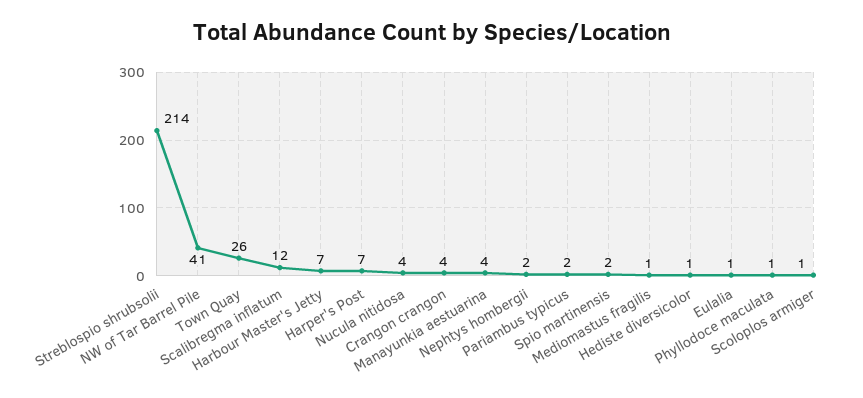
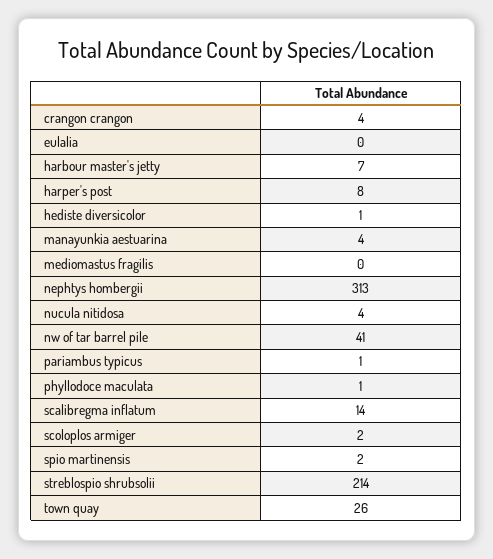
Scalibregma inflatum: 12 -> 14
Harper's Post: 7 -> 8
Nephtys hombergii: 2 -> 313
Pariambus typicus: 2 -> 1
Mediomastus fragilis: 1 -> 0
Eulalia: 1 -> 0
Scoloplos armiger: 1 -> 2

